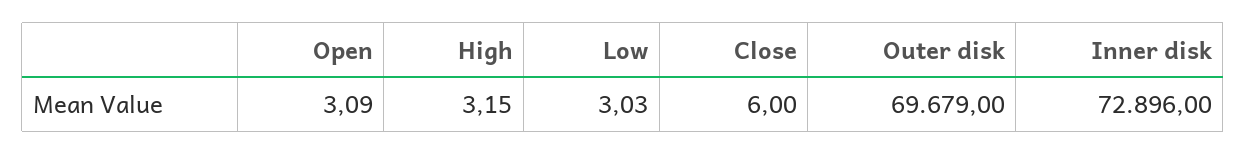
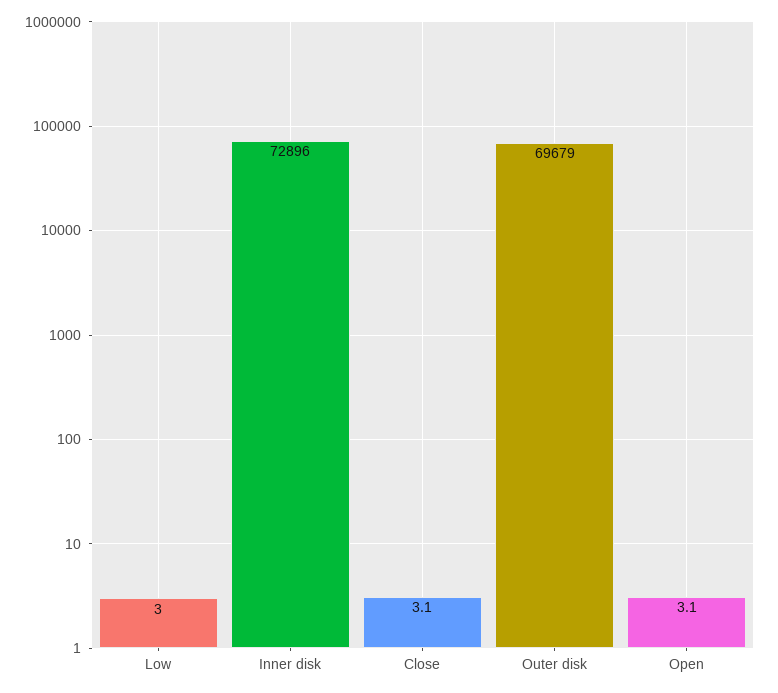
High: 3.15 -> none
Close: 6 -> 3.1

